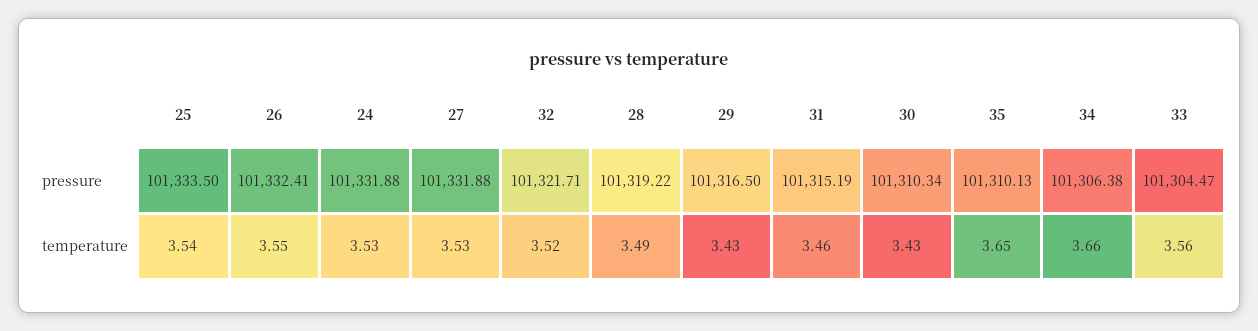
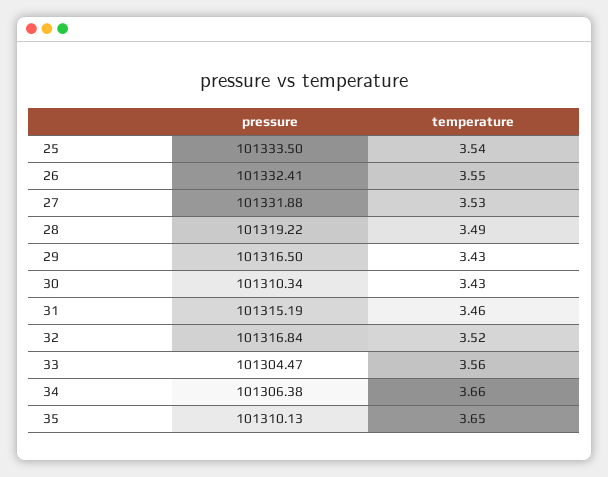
24, pressure: 101331.88 -> none
32, pressure: 101321.71 -> 101316.84
24, temperature: 3.53 -> none

